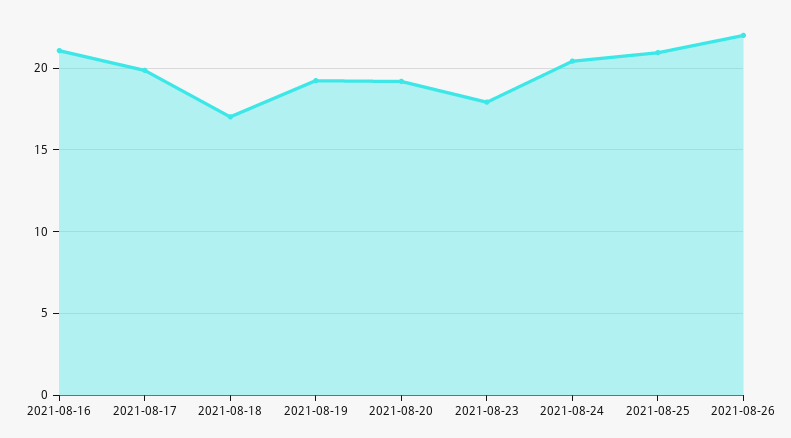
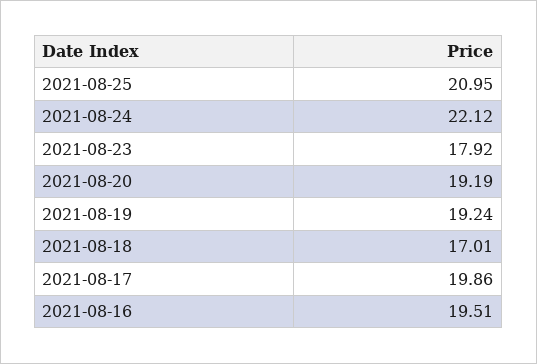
2021-08-16: 21 -> 19.51
2021-08-24: 20.5 -> 22.12
2021-08-26: 22 -> none

